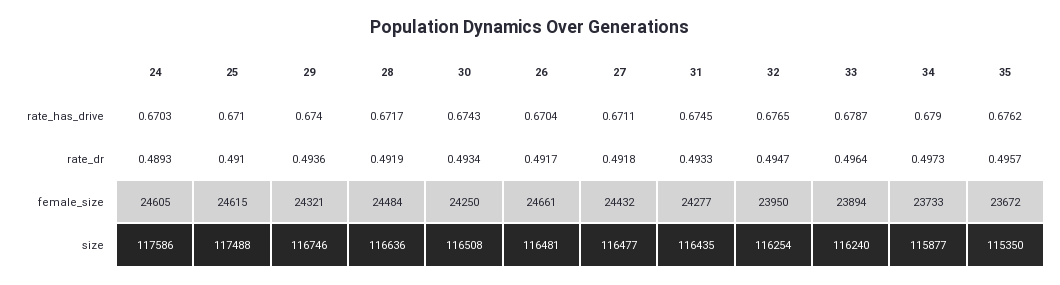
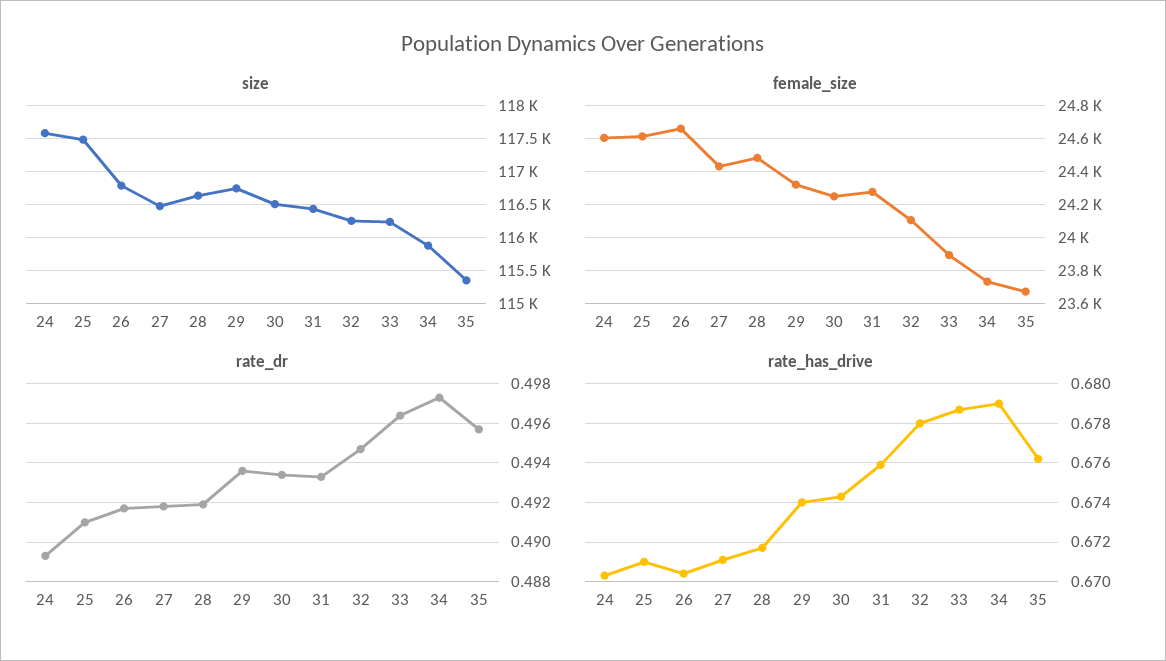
rate_has_drive, 31: 0.6745 -> 0.676
rate_has_drive, 32: 0.6765 -> 0.678
female_size, 32: 23950 -> 24100
size, 26: 116481 -> 116800

